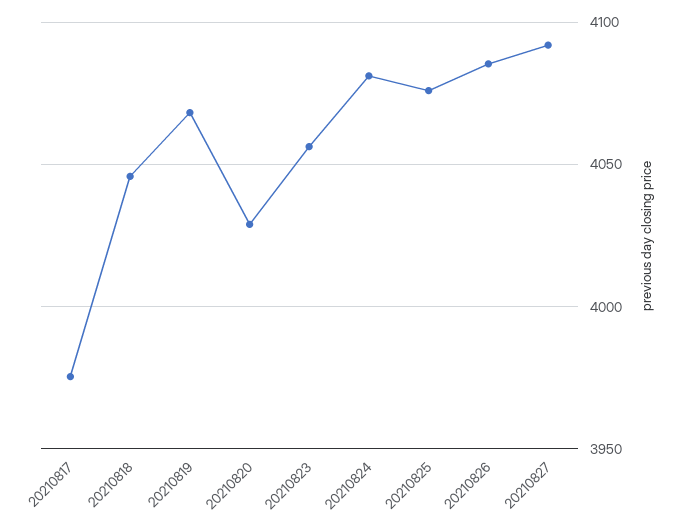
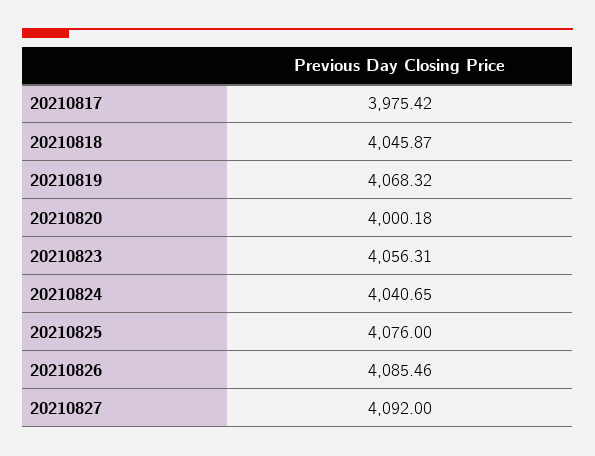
20210820: 4030 -> 4000.18
20210824: 4080 -> 4040.65

